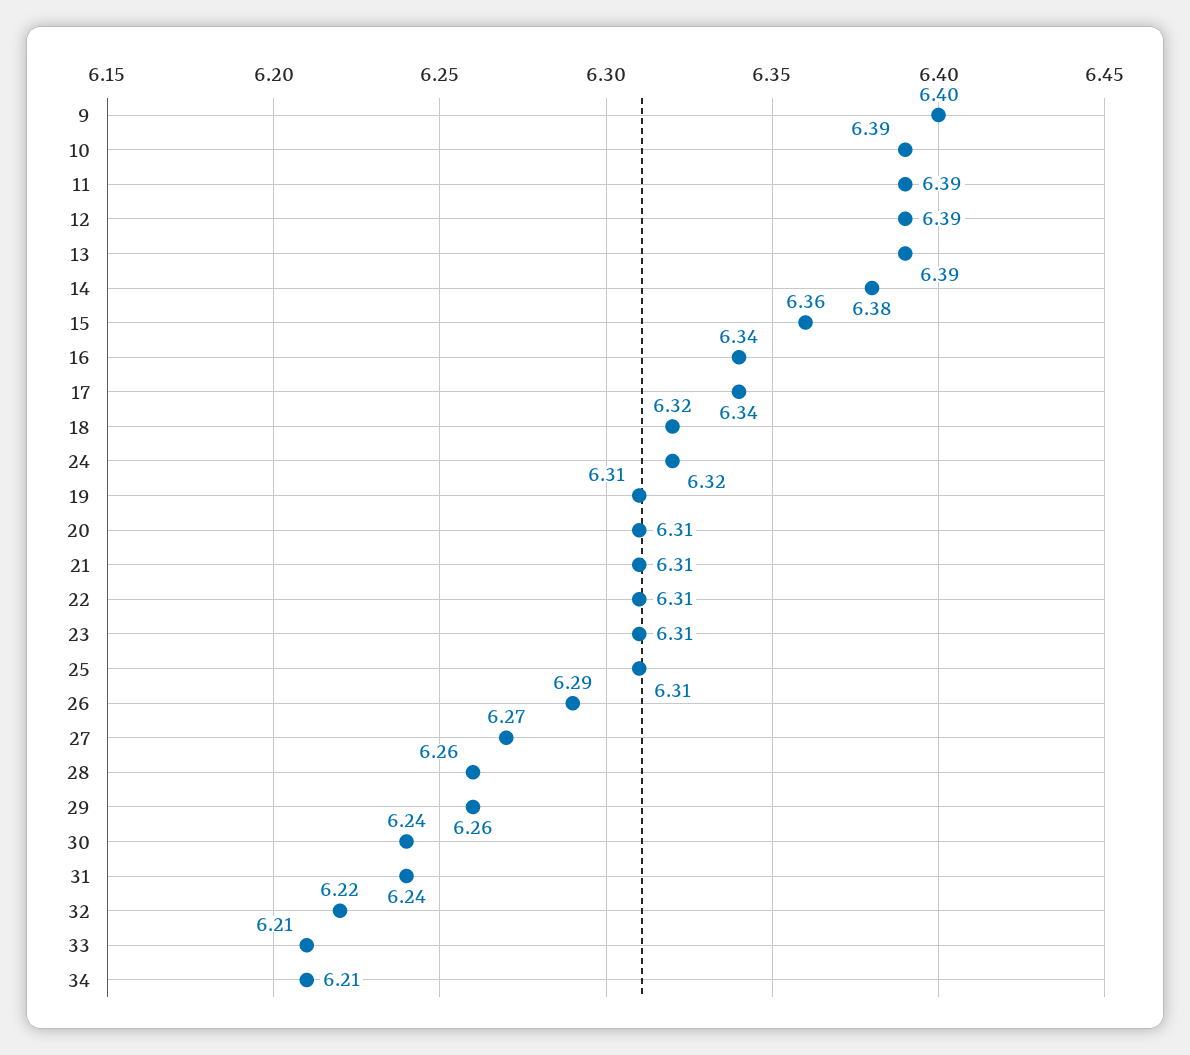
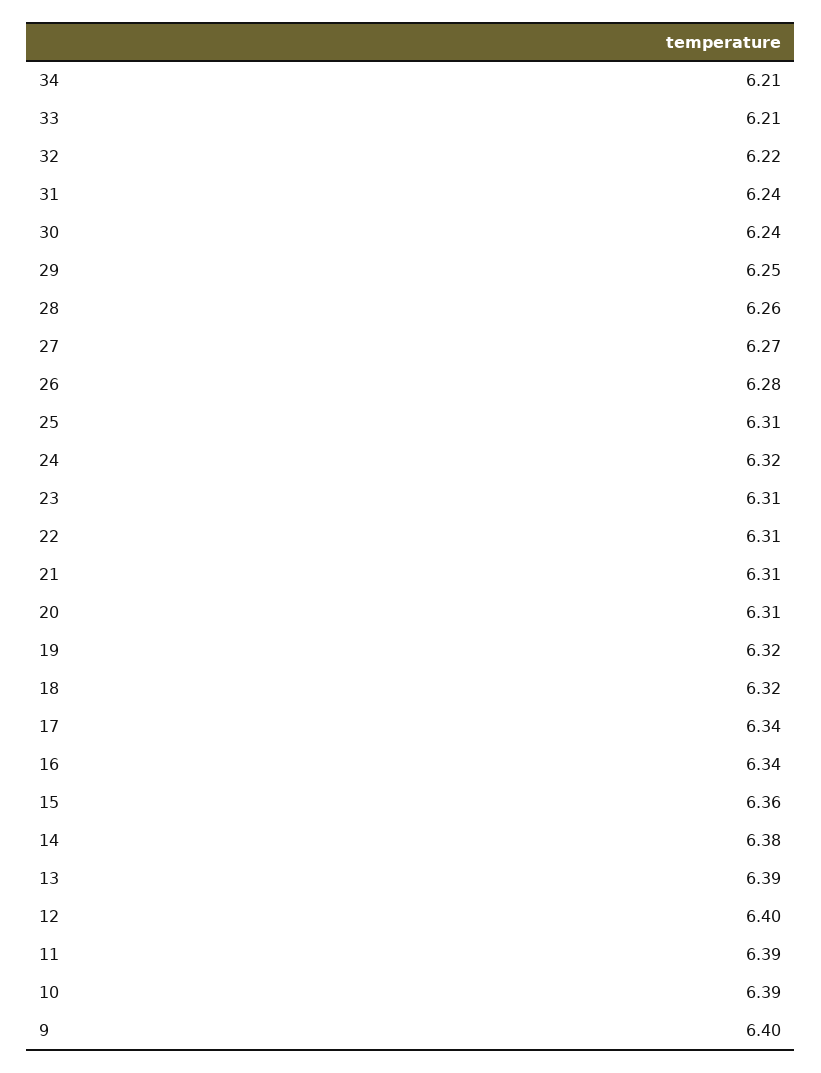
12: 6.39 -> 6.4
19: 6.31 -> 6.32
26: 6.29 -> 6.28
29: 6.26 -> 6.25

